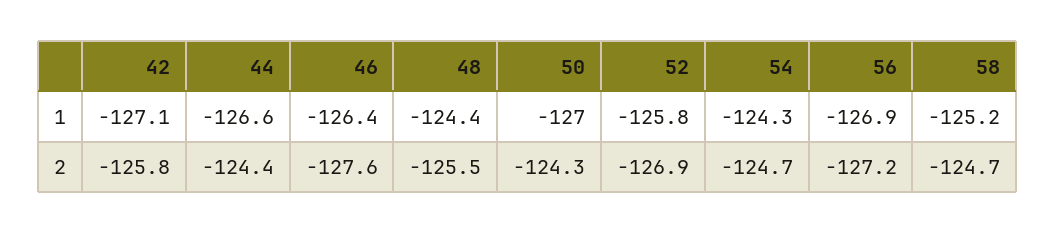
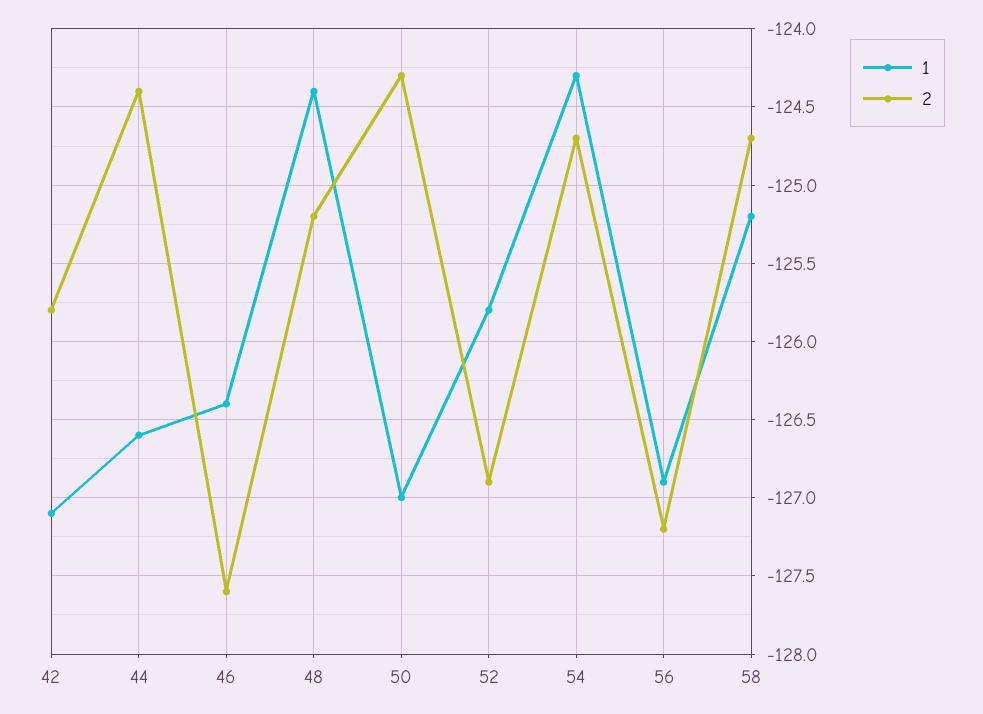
2, 48: -125.5 -> -125.2

